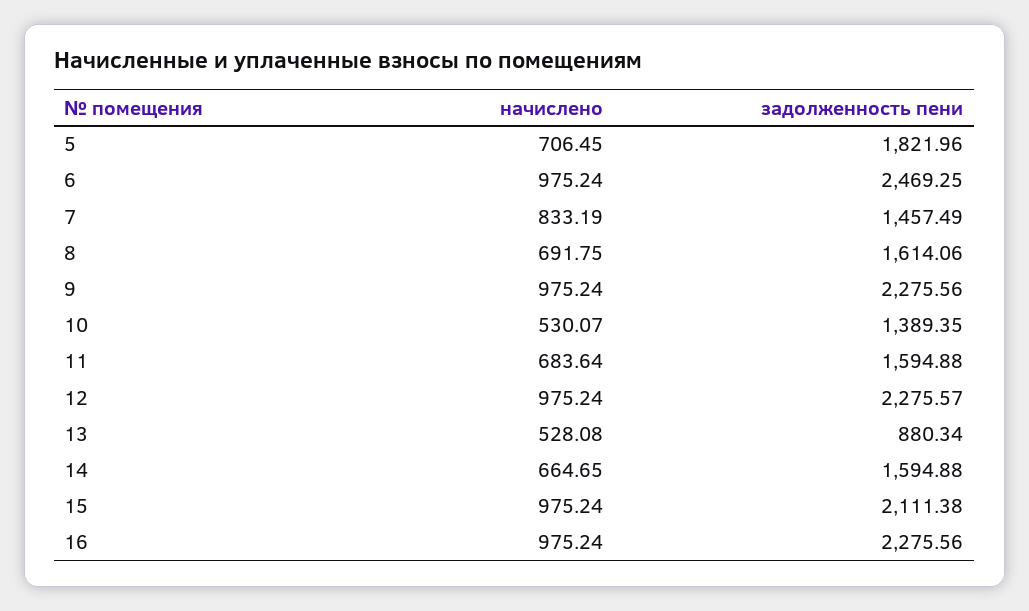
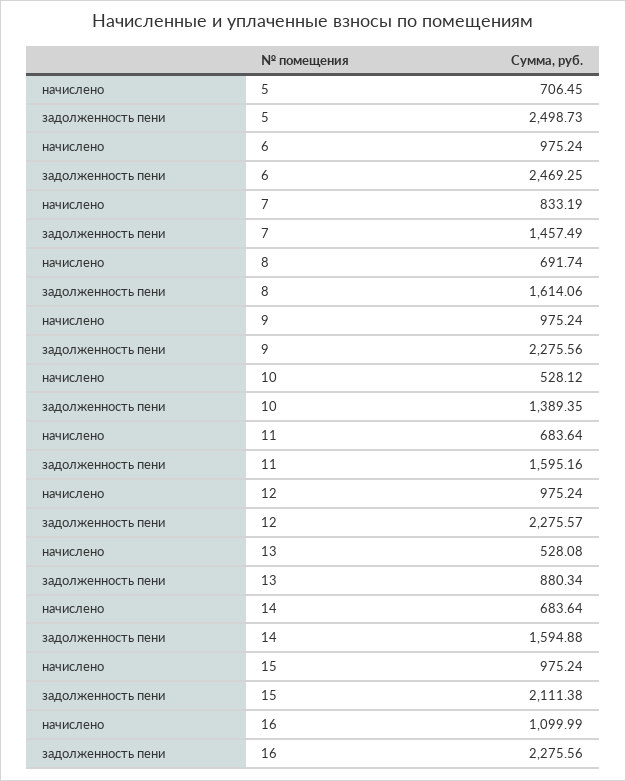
задолженность пени, 5: 1821.96 -> 2498.73
начислено, 8: 691.75 -> 691.74
начислено, 10: 530.07 -> 528.12
задолженность пени, 11: 1594.88 -> 1595.16
начислено, 14: 664.65 -> 683.64
начислено, 16: 975.24 -> 1099.99

